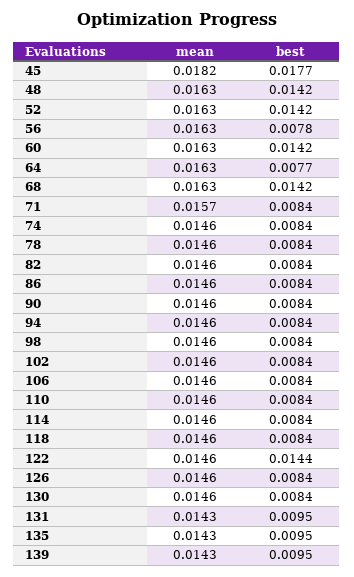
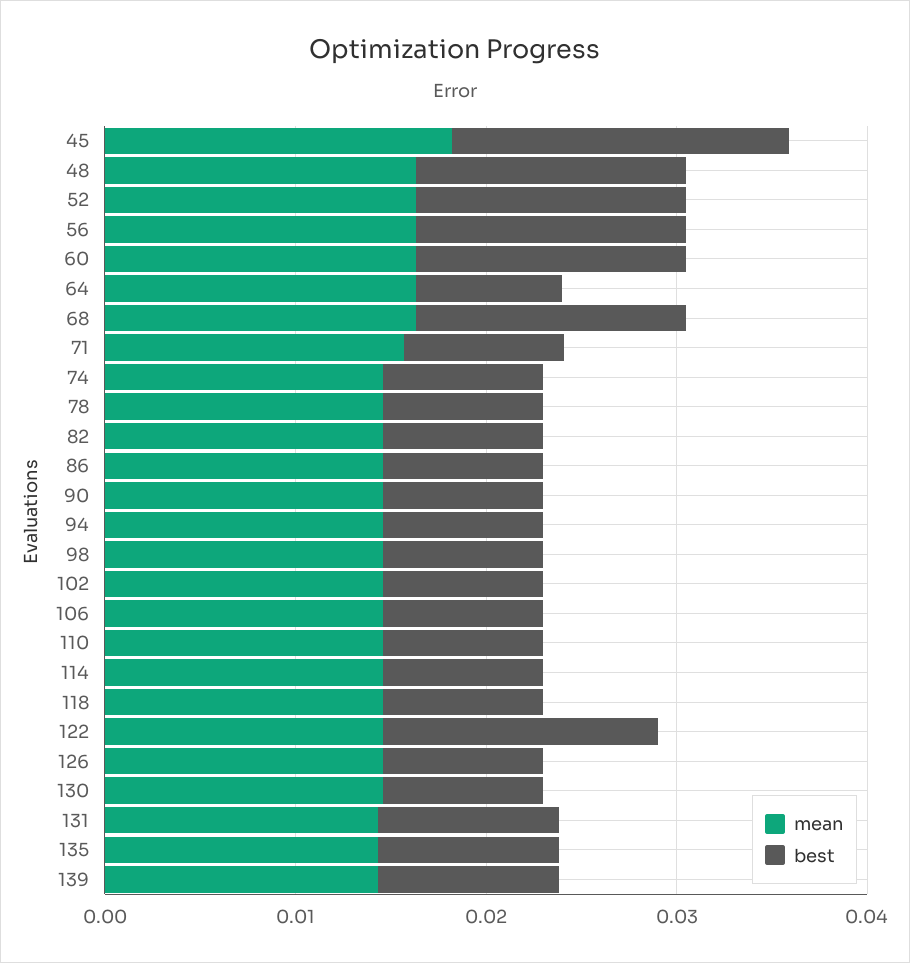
best, 56: 0.0078 -> 0.014

